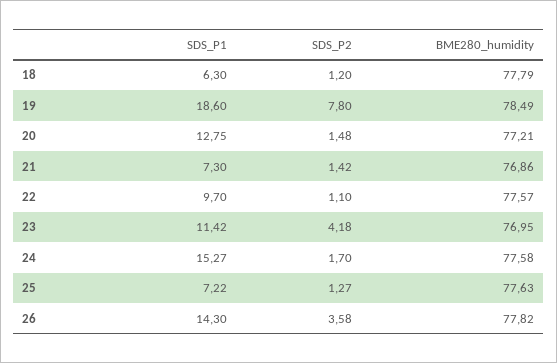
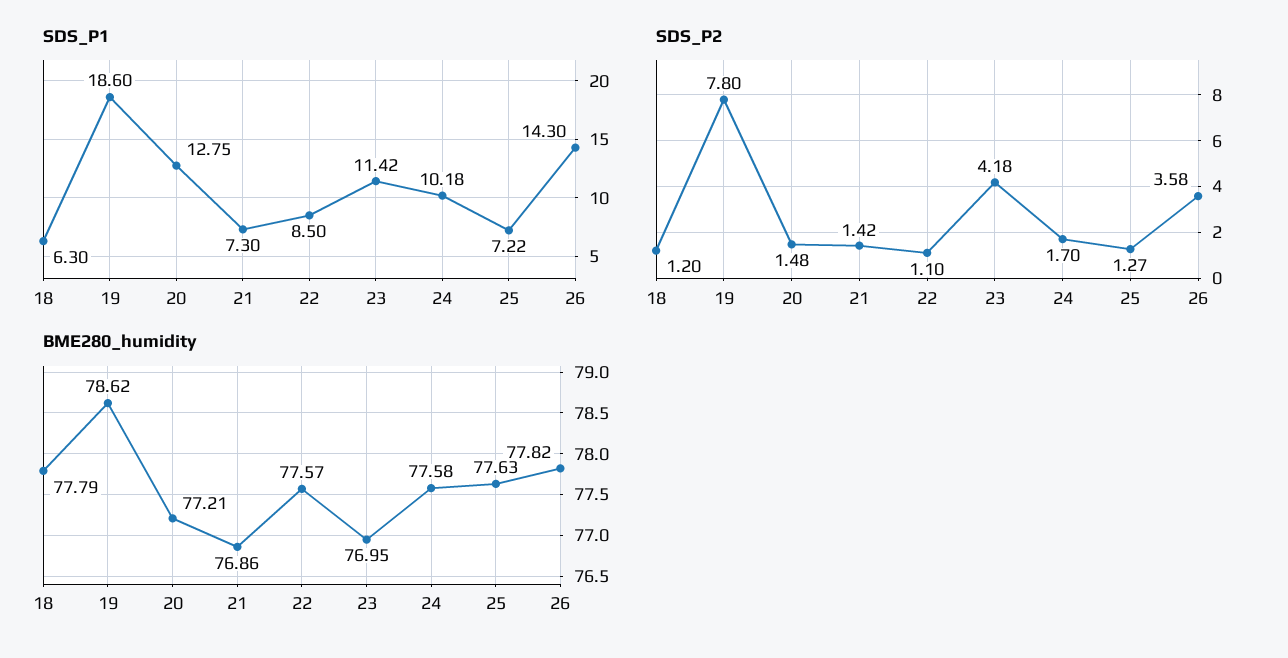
BME280_humidity, 19: 78.49 -> 78.62
SDS_P1, 22: 9.7 -> 8.5
SDS_P1, 24: 15.27 -> 10.18

